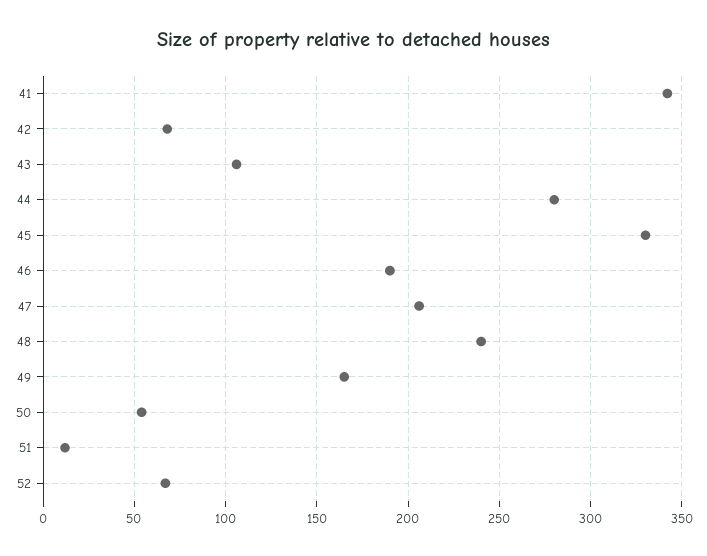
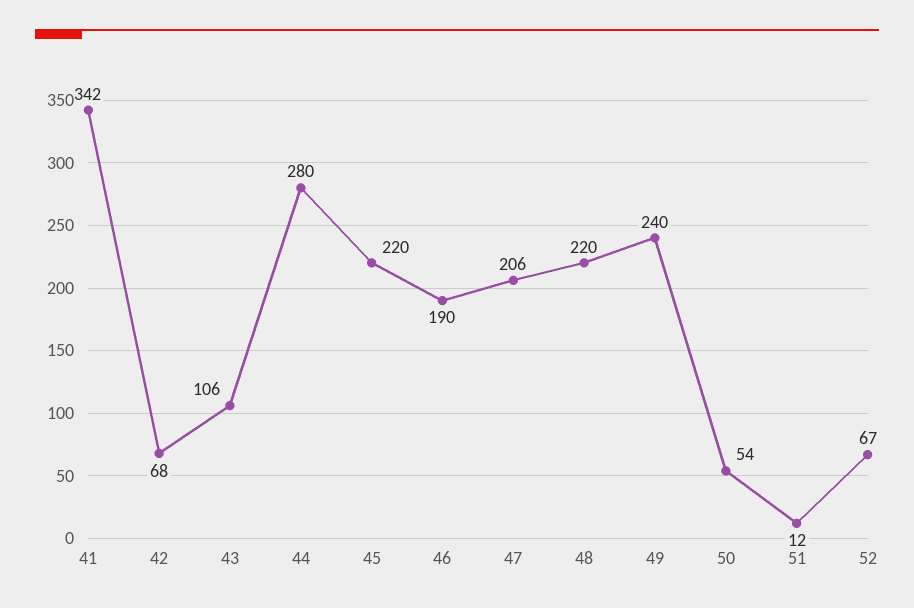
45: 330 -> 220
48: 240 -> 220
49: 165 -> 240

